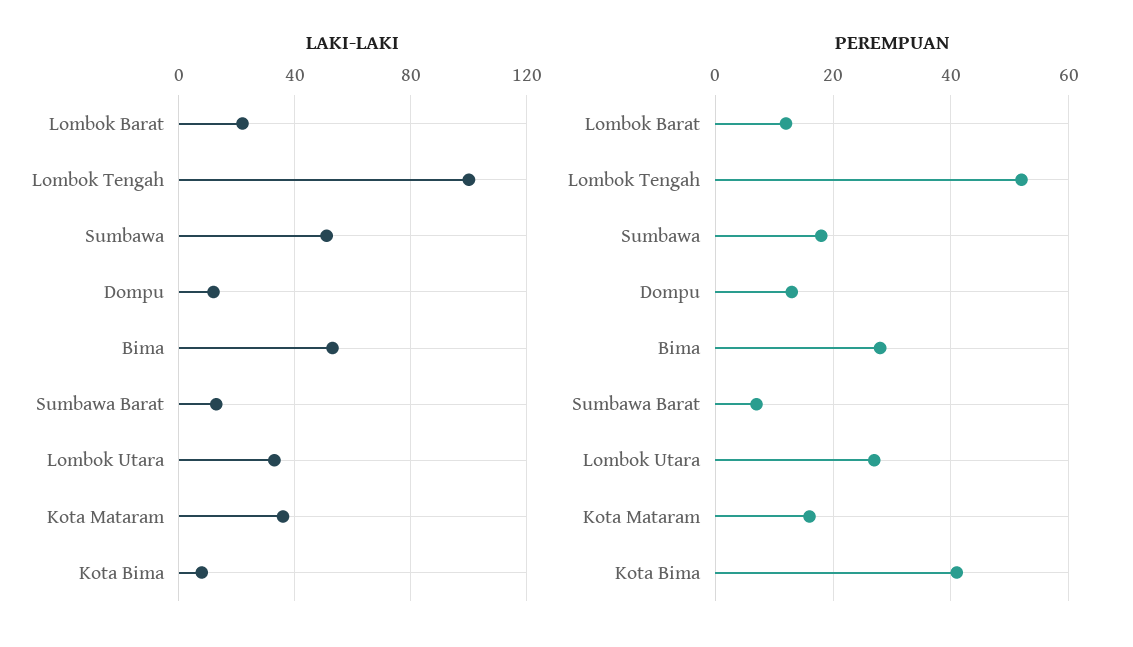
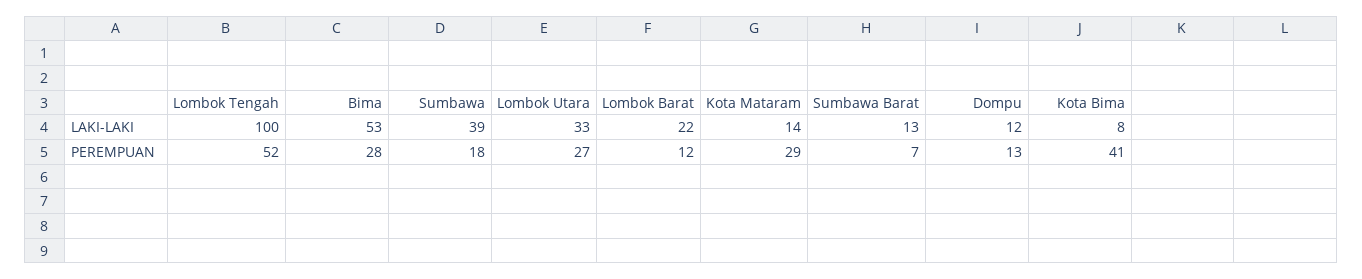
LAKI-LAKI, Sumbawa: 50 -> 39
LAKI-LAKI, Kota Mataram: 35 -> 14
PEREMPUAN, Kota Mataram: 15 -> 29

